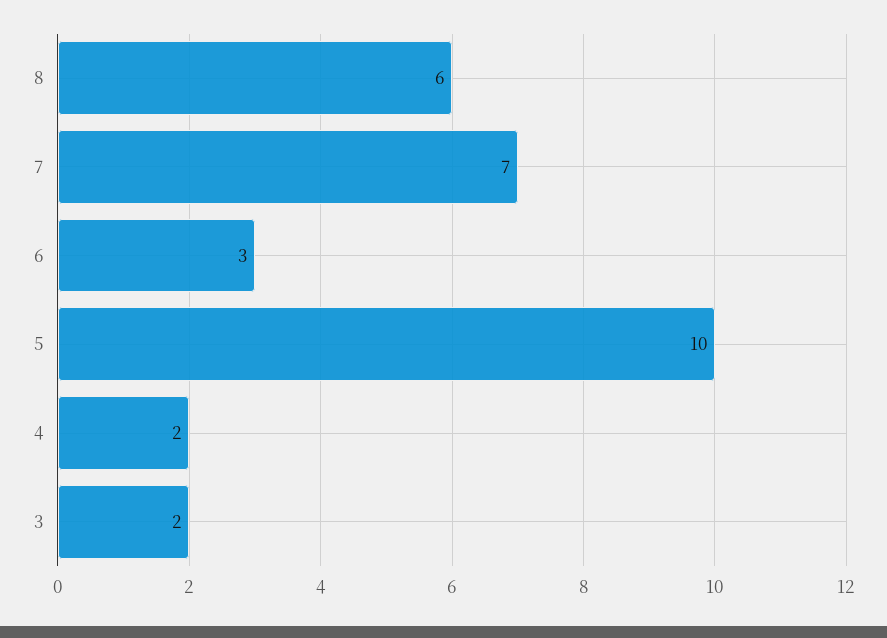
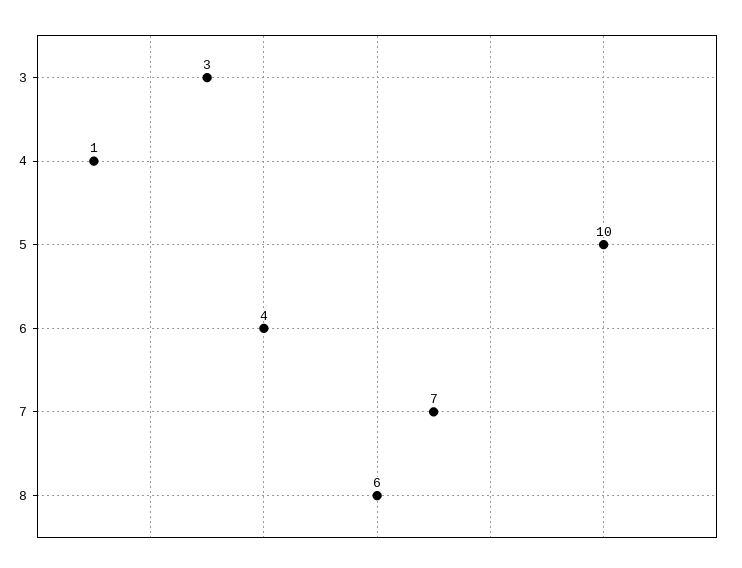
6: 3 -> 4
4: 2 -> 1
3: 2 -> 3

